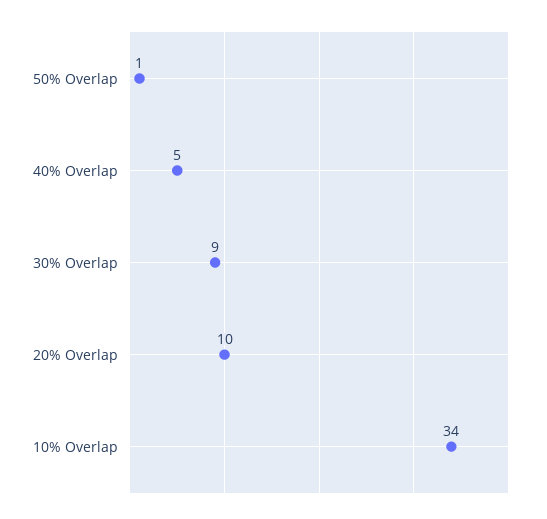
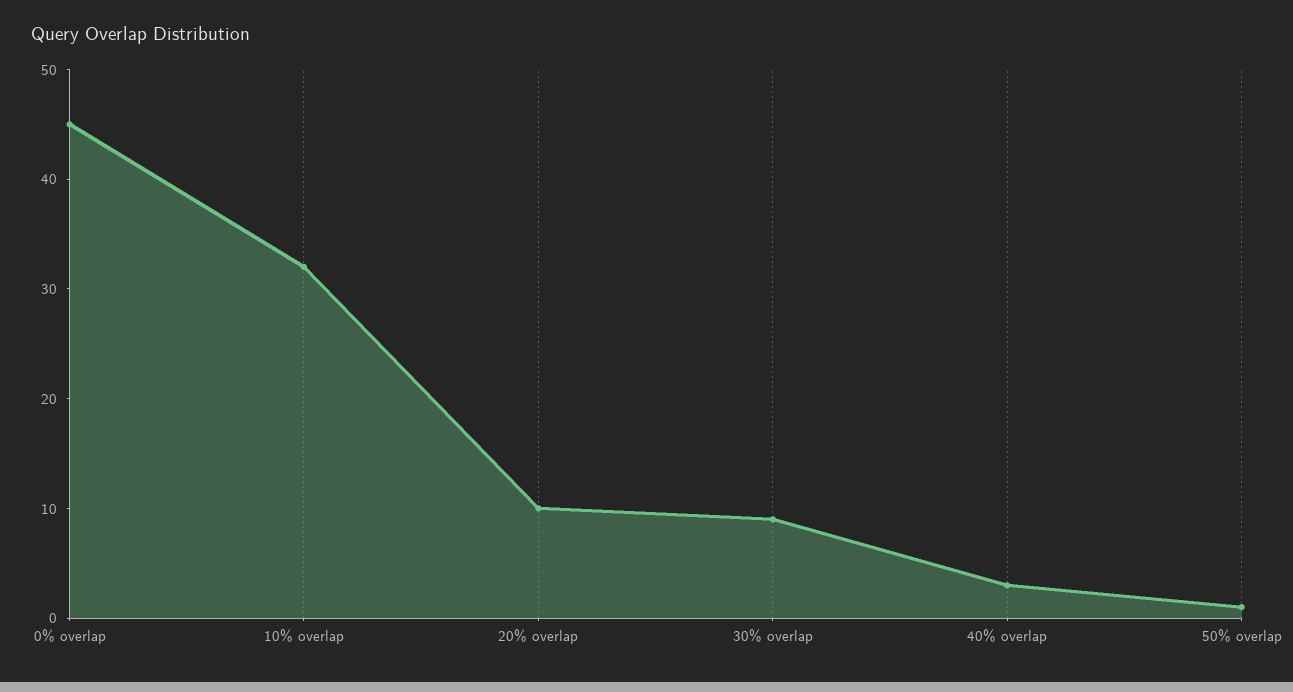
40% Overlap: 5 -> 3
10% Overlap: 34 -> 32
0% overlap: none -> 45

